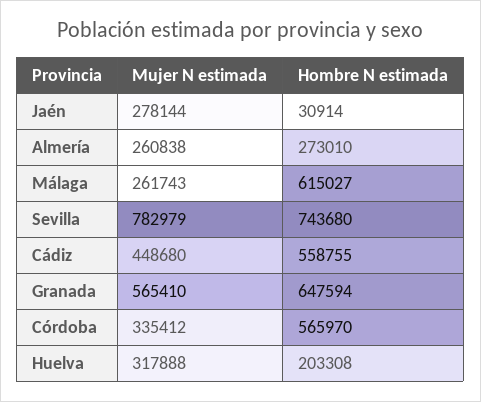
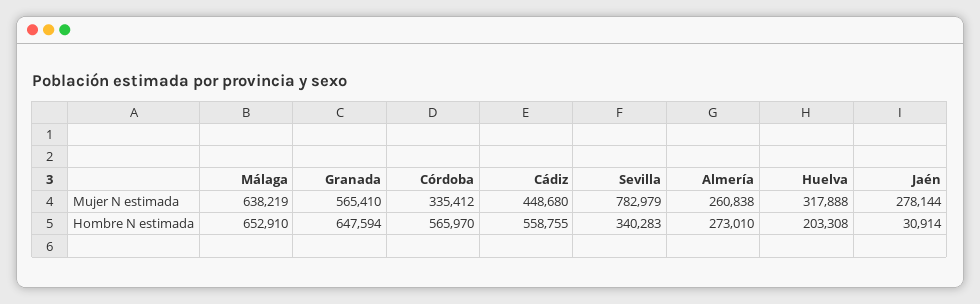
Mujer N estimada, Málaga: 261743 -> 638219
Hombre N estimada, Málaga: 615027 -> 652910
Hombre N estimada, Sevilla: 743680 -> 340283

